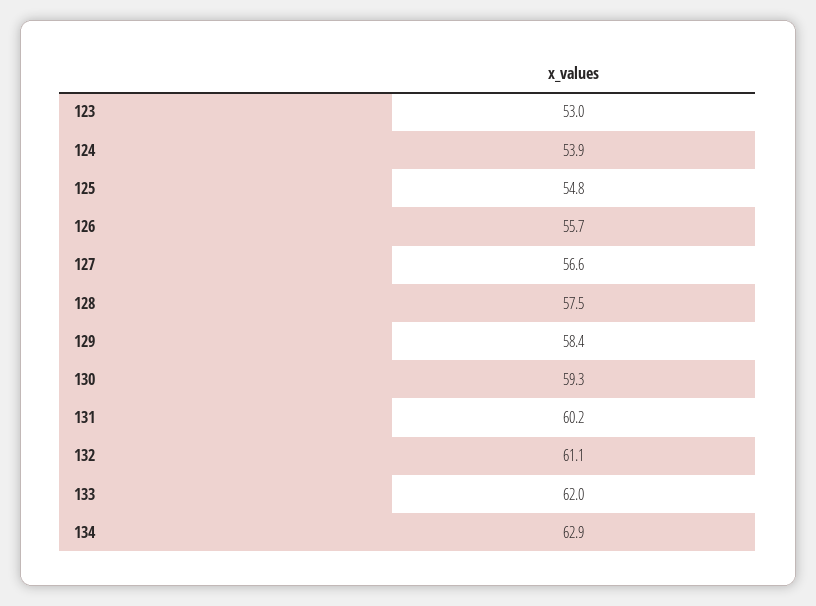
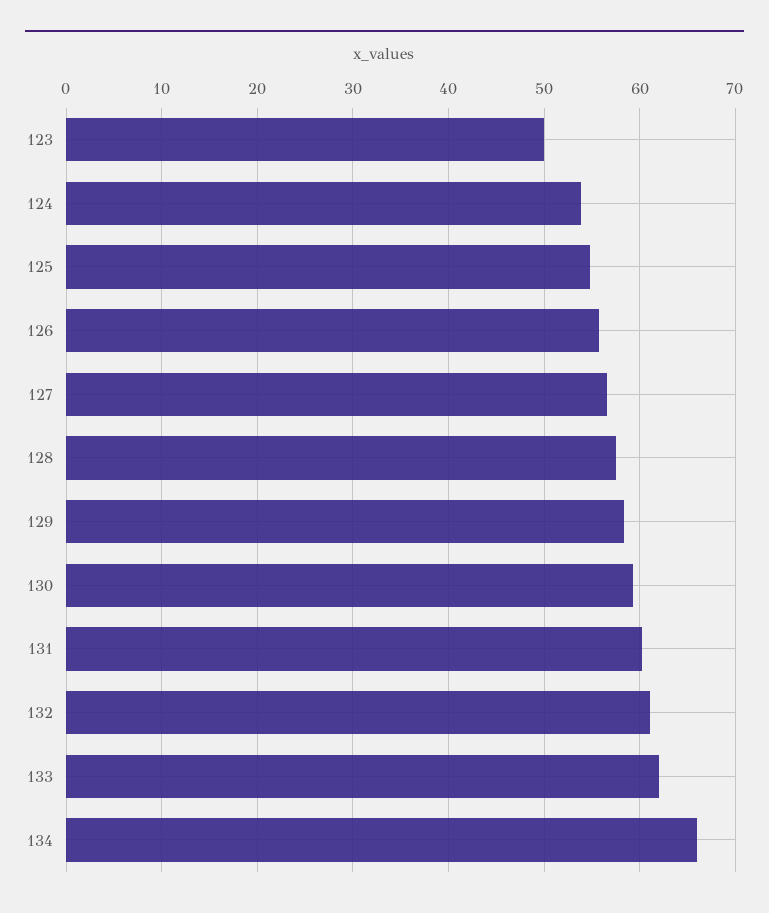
123: 53 -> 50
134: 62.9 -> 66

